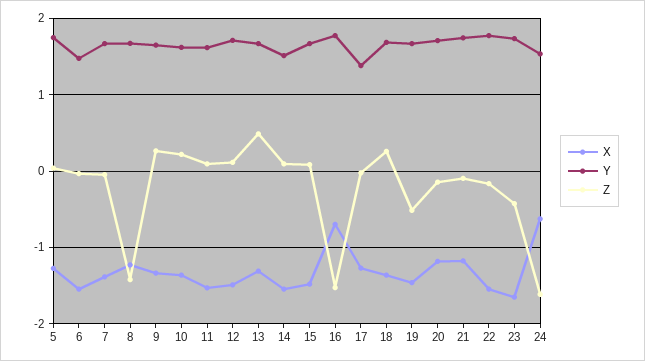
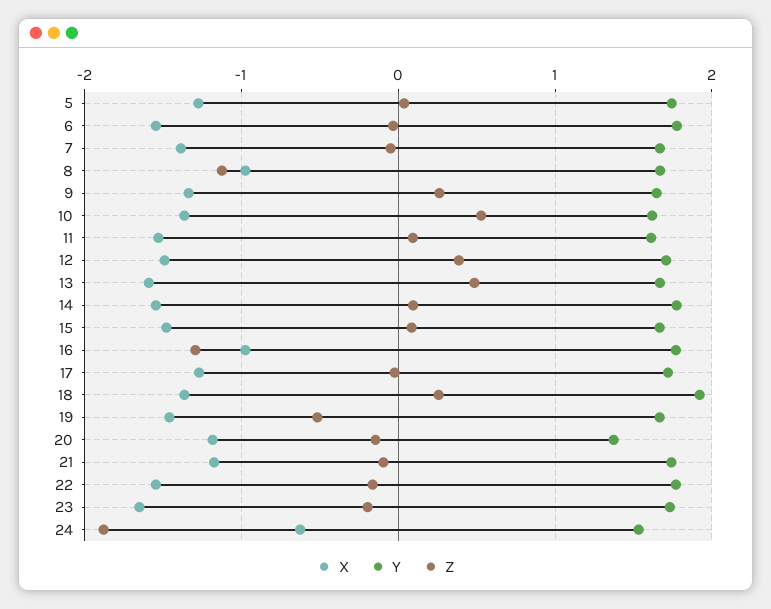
Y, 6: 1.5 -> 1.8
X, 8: -1.2 -> -1
Z, 8: -1.4 -> -1.1
Z, 10: 0.2 -> 0.5
Z, 12: 0.1 -> 0.4
X, 13: -1.3 -> -1.6
Y, 14: 1.5 -> 1.8
X, 16: -0.7 -> -1
Z, 16: -1.5 -> -1.3
Y, 17: 1.4 -> 1.7
Y, 18: 1.7 -> 1.9
Y, 20: 1.7 -> 1.4
Z, 23: -0.4 -> -0.2
Z, 24: -1.6 -> -1.9

